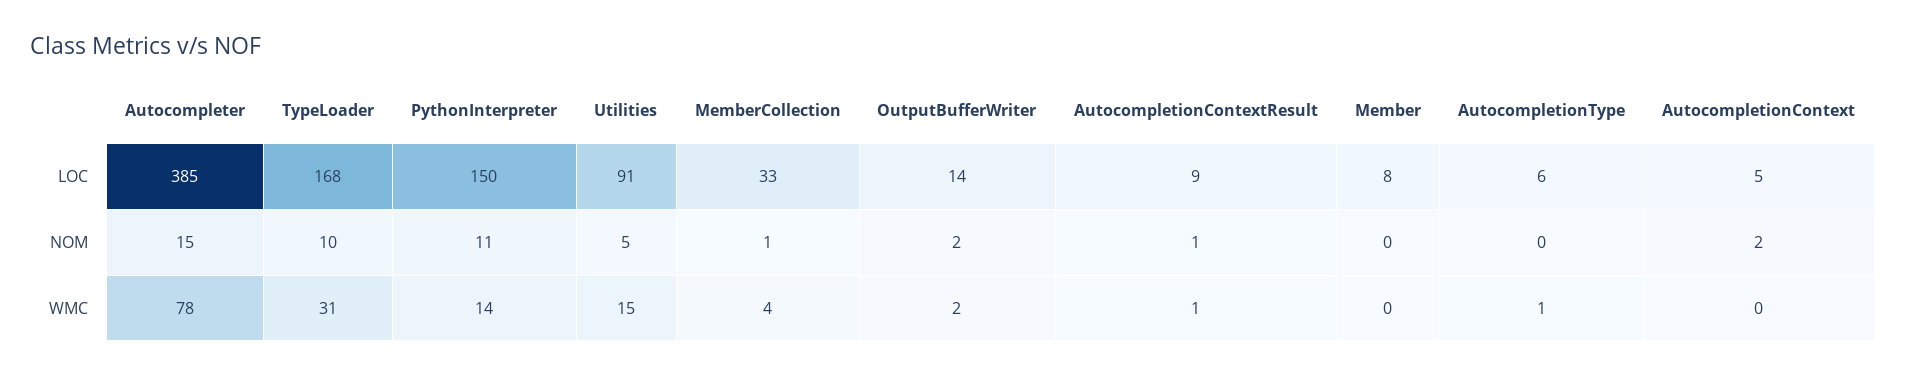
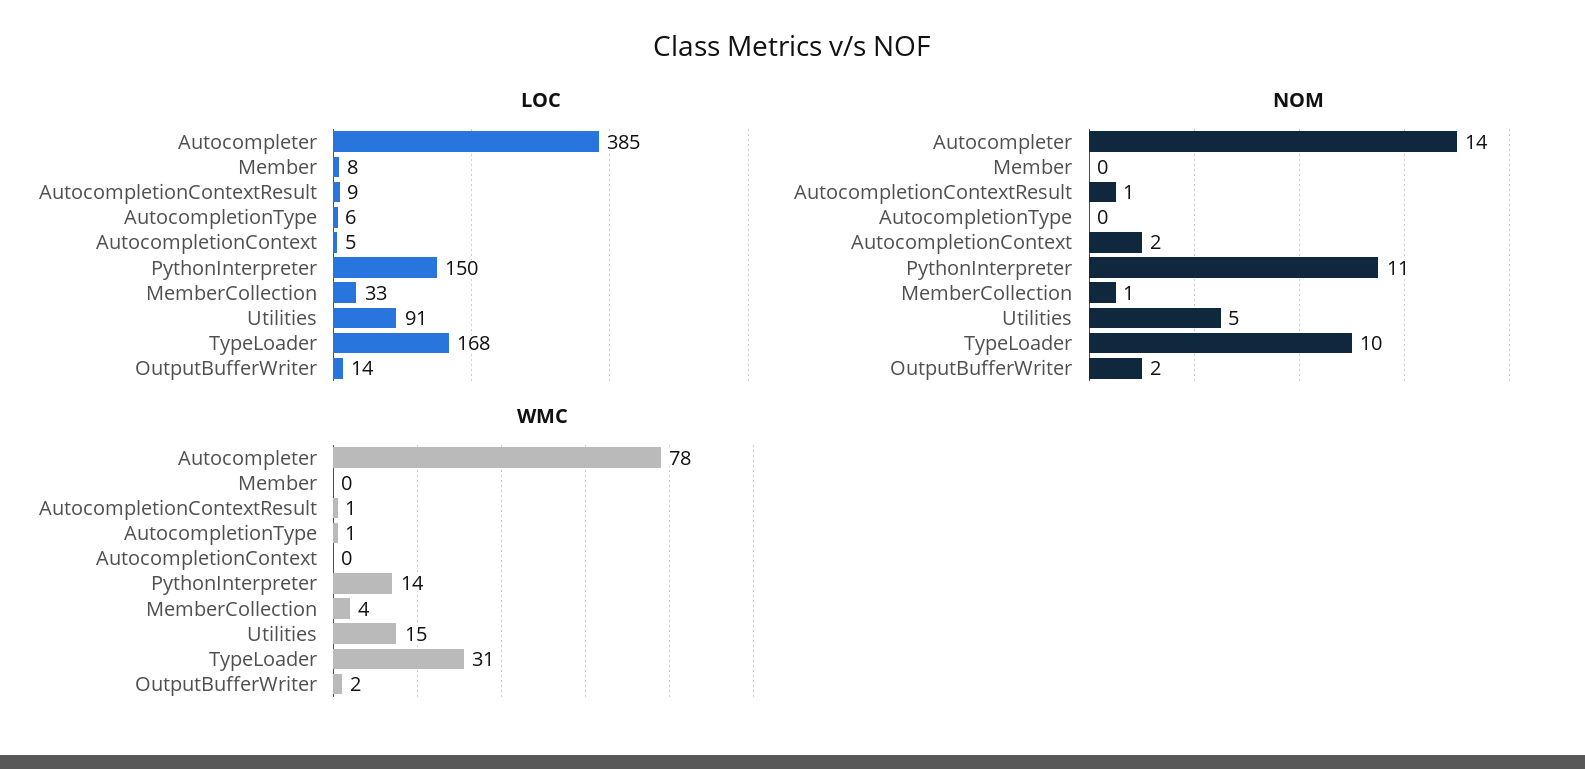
NOM, Autocompleter: 15 -> 14

